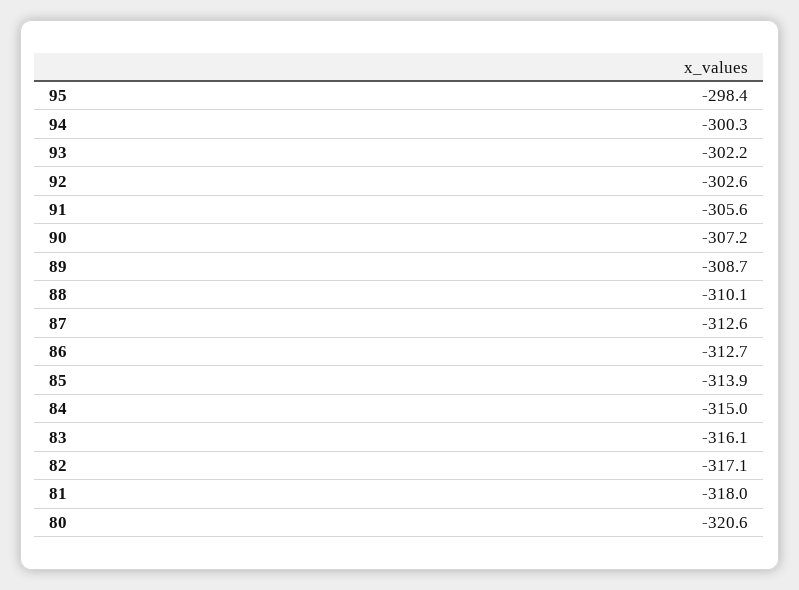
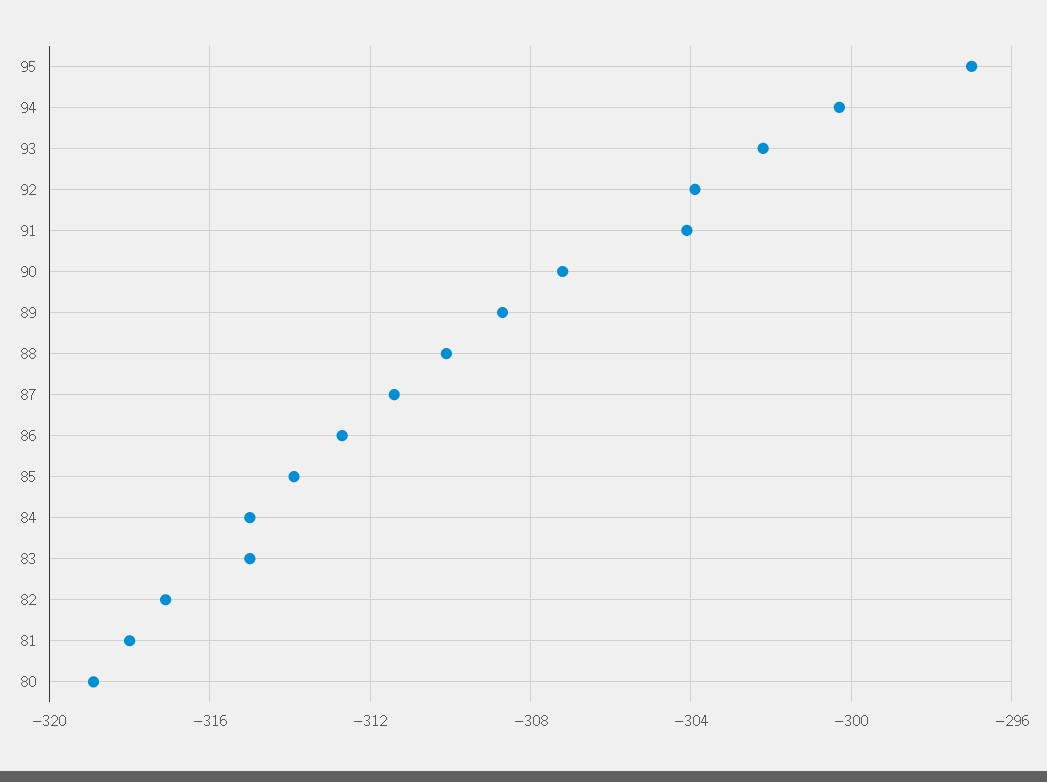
95: -298.4 -> -297
92: -302.6 -> -304
91: -305.6 -> -304
87: -312.6 -> -311.5
83: -316.1 -> -315
80: -320.6 -> -319

